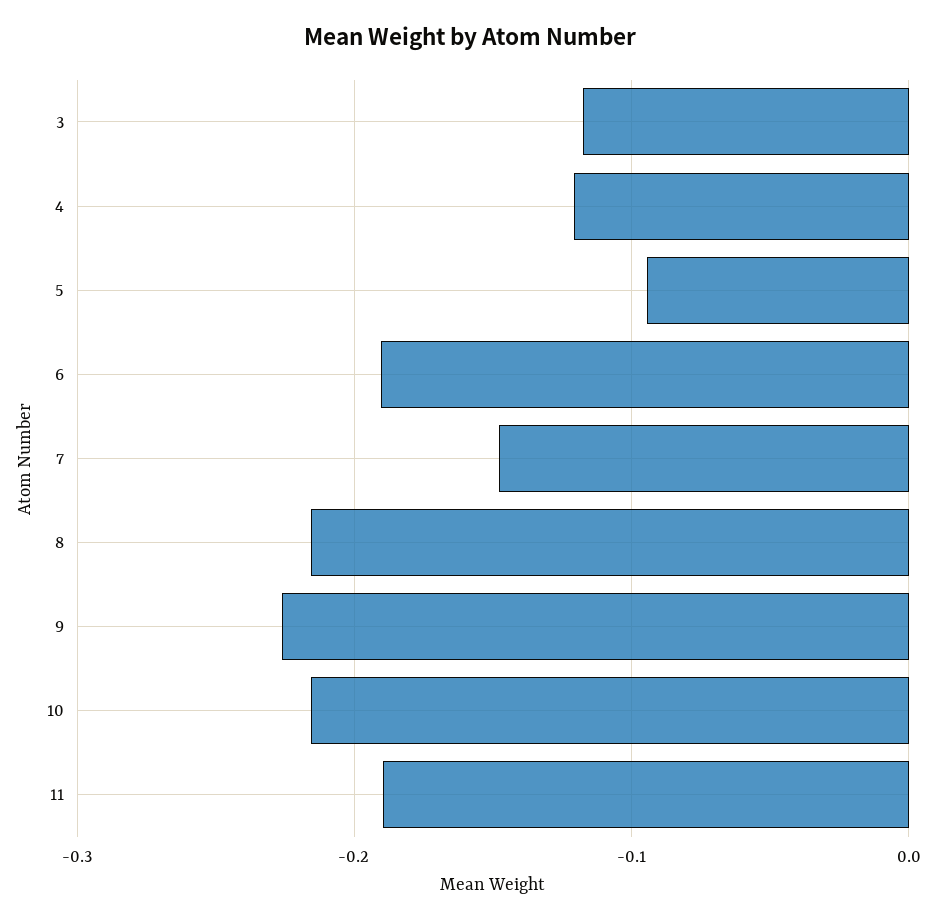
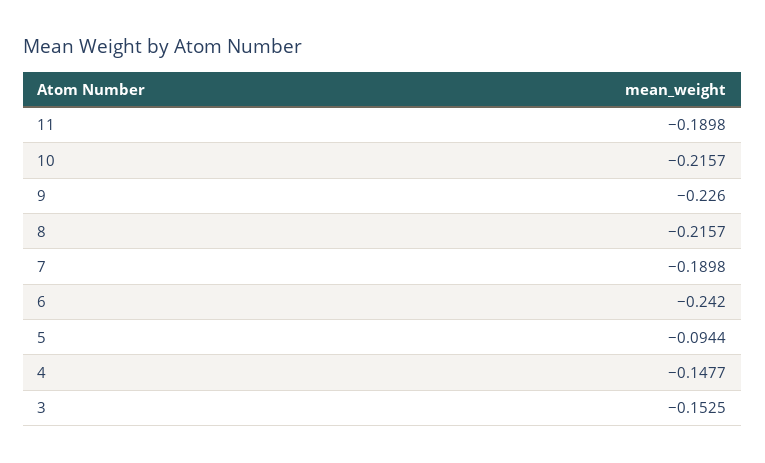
3: -0.12 -> -0.1525
4: -0.12 -> -0.1477
6: -0.19 -> -0.242
7: -0.15 -> -0.1898

